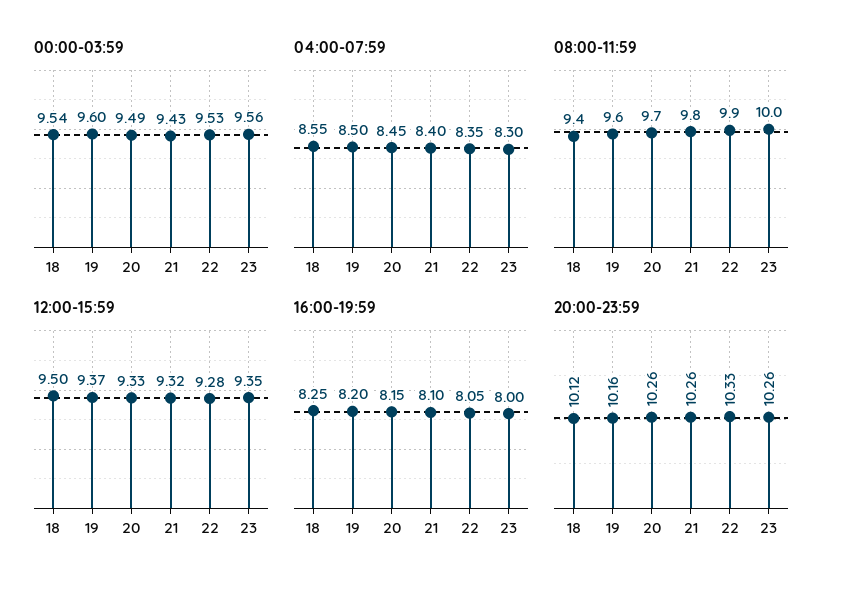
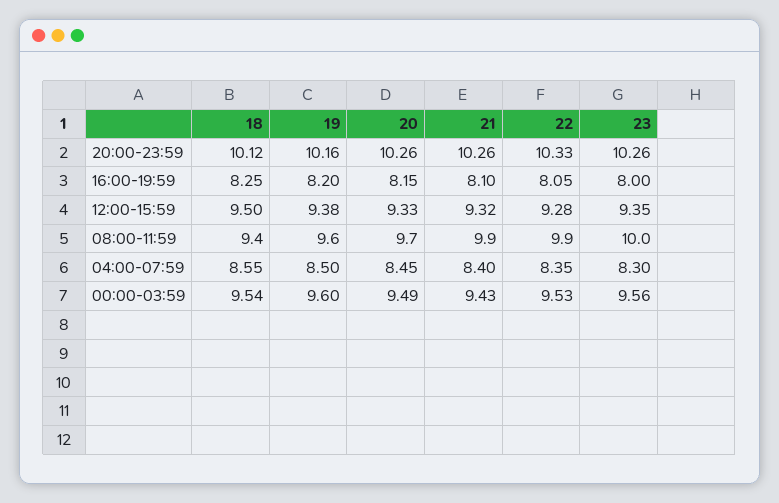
08:00-11:59, 21: 9.8 -> 9.9
12:00-15:59, 19: 9.37 -> 9.38

